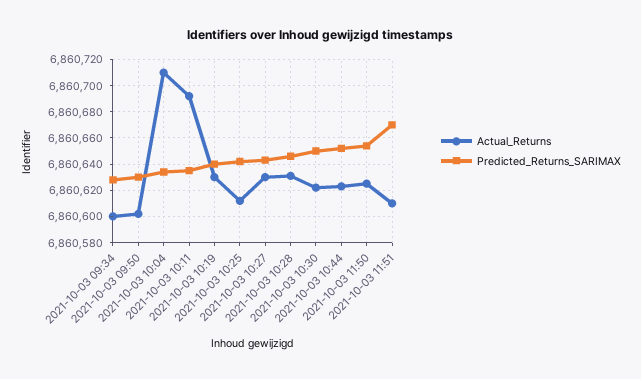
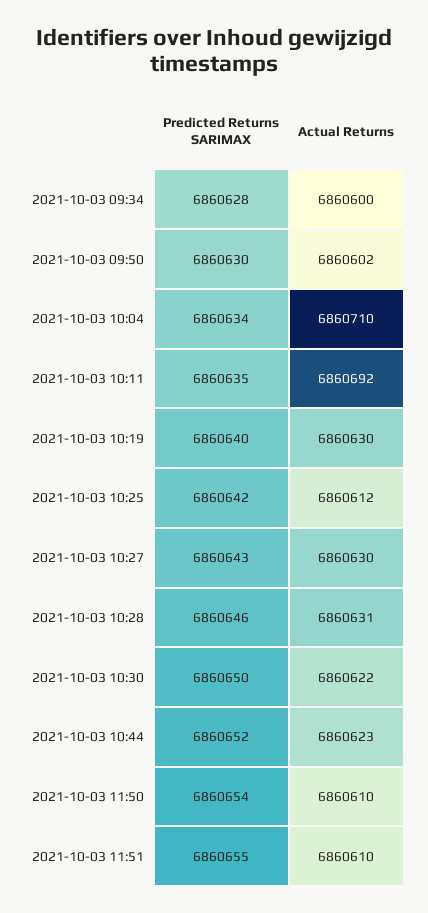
Actual_Returns, 2021-10-03 11:50: 6860625 -> 6860610
Predicted_Returns_SARIMAX, 2021-10-03 11:51: 6860670 -> 6860655

